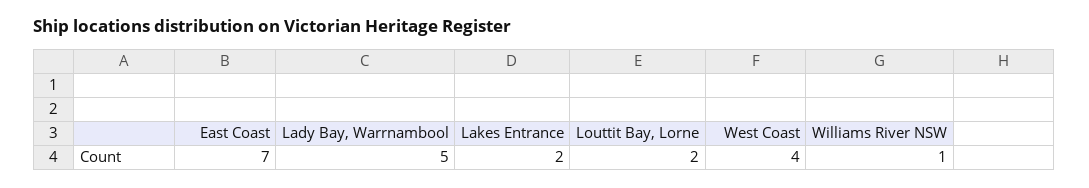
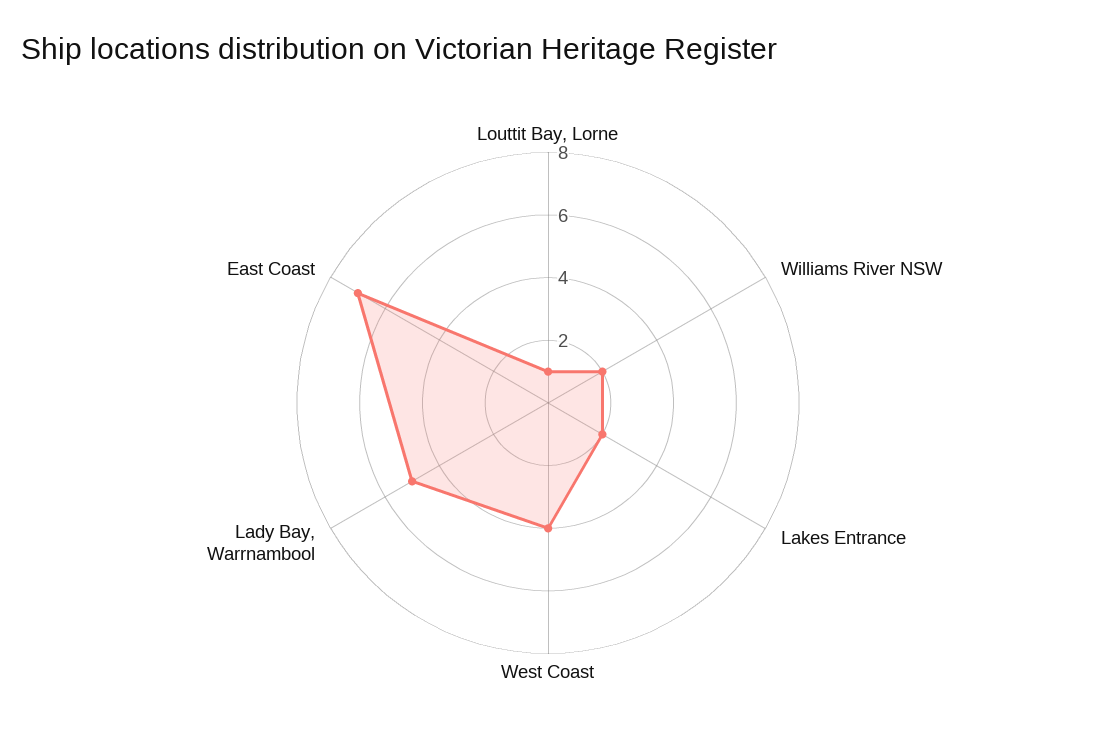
Louttit Bay, Lorne: 2 -> 1
Williams River NSW: 1 -> 2

